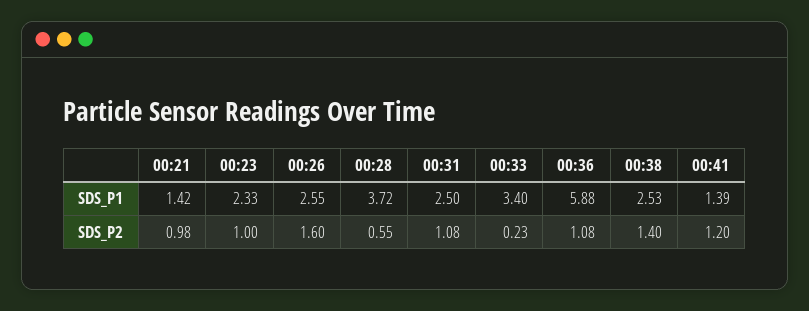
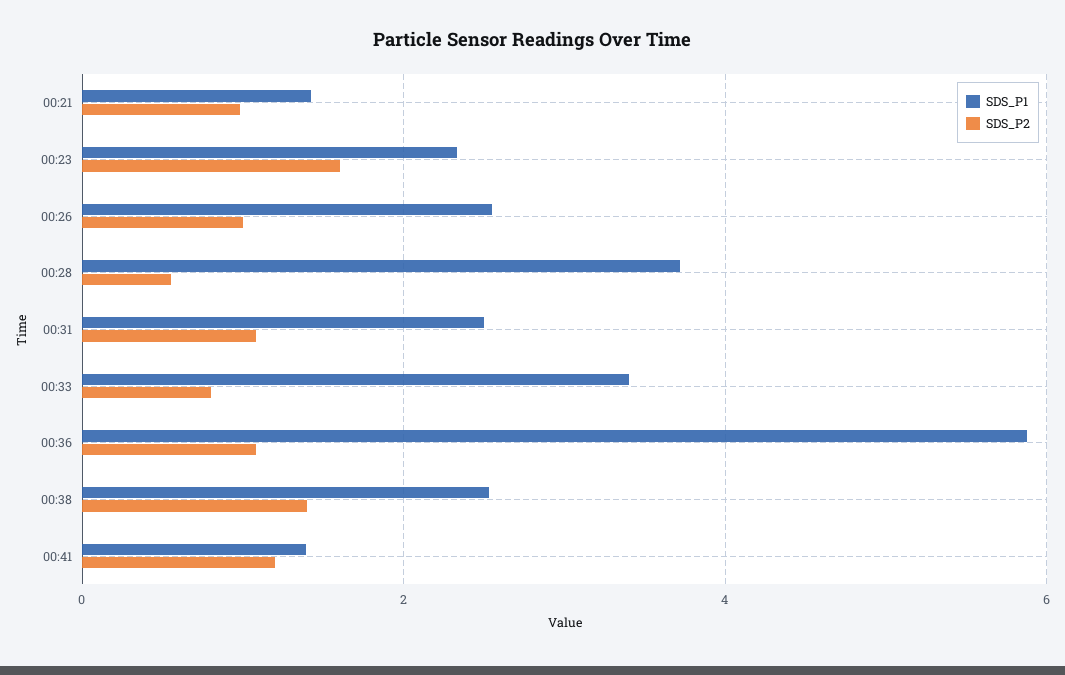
SDS_P2, 00:23: 1 -> 1.6
SDS_P2, 00:26: 1.6 -> 1
SDS_P2, 00:33: 0.23 -> 0.8

